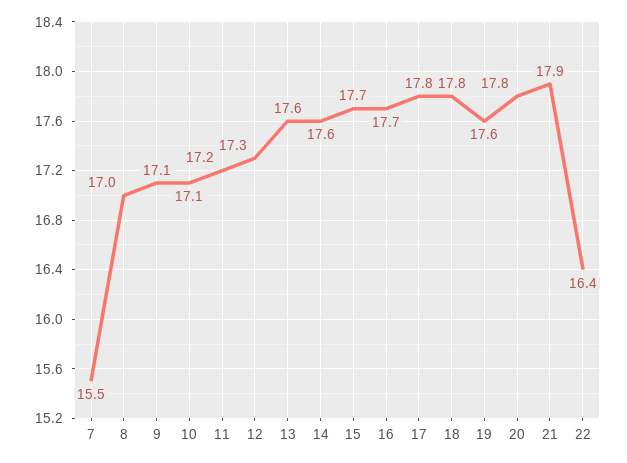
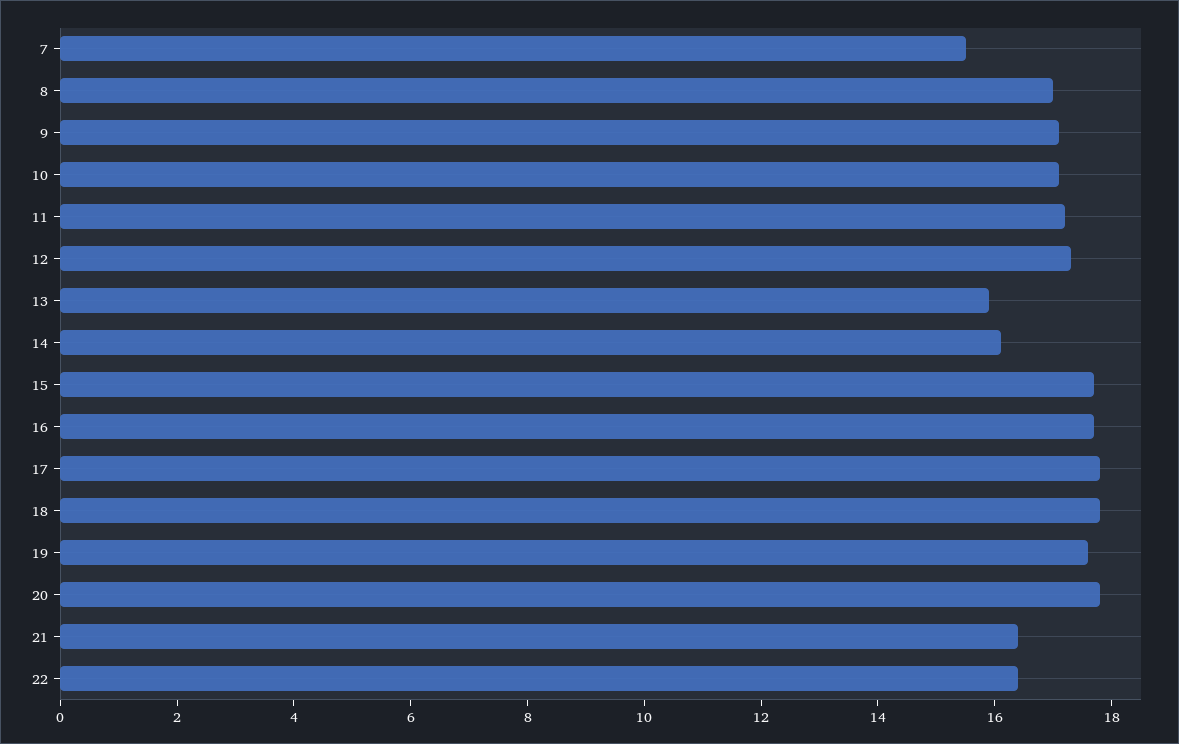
13: 17.6 -> 16
14: 17.6 -> 16
21: 17.9 -> 16.5

